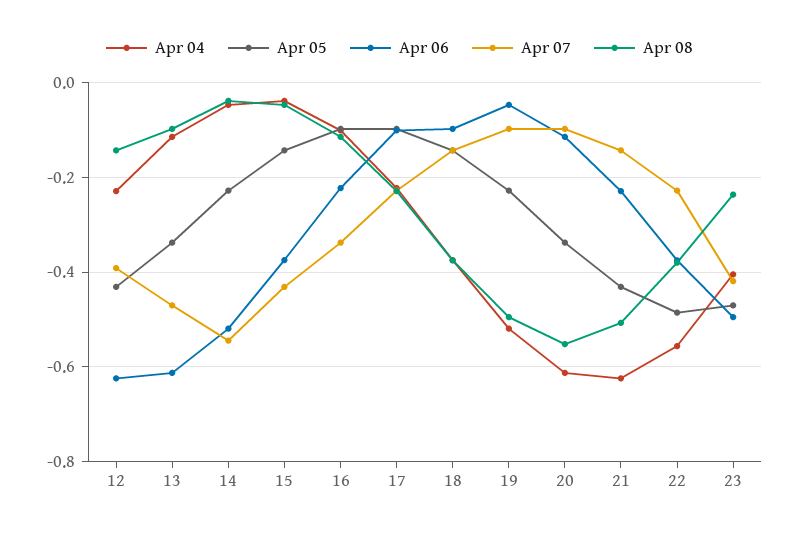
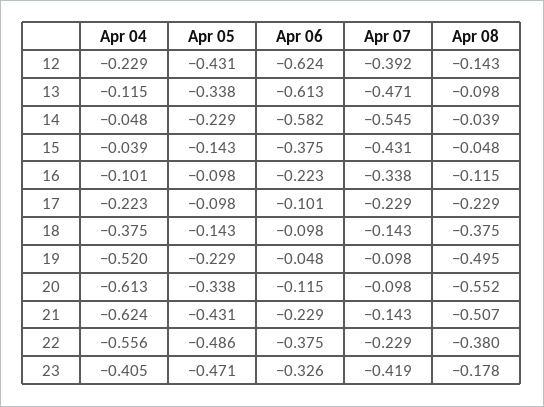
Apr 06, 14: -0.52 -> -0.582
Apr 06, 23: -0.5 -> -0.326
Apr 08, 23: -0.24 -> -0.178

